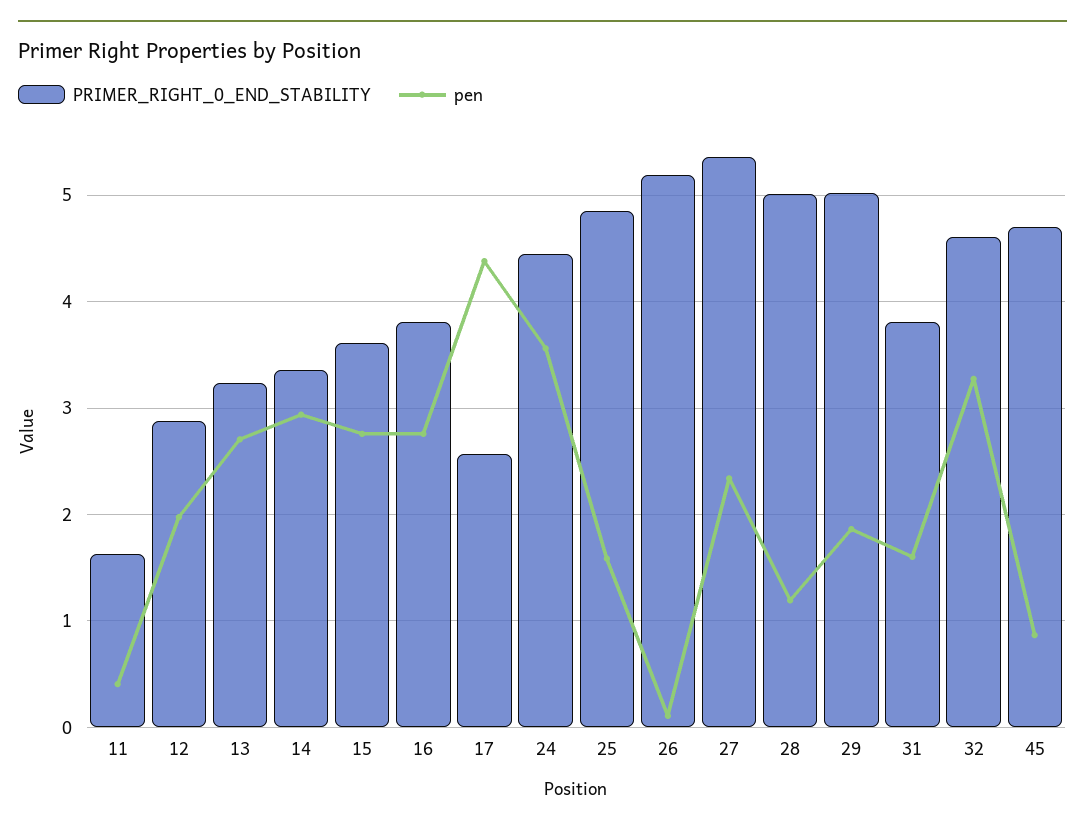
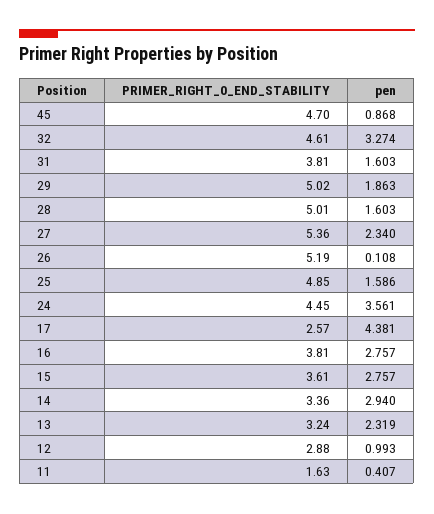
pen, 12: 2 -> 0.993
pen, 13: 2.7 -> 2.319
pen, 28: 1.2 -> 1.603

